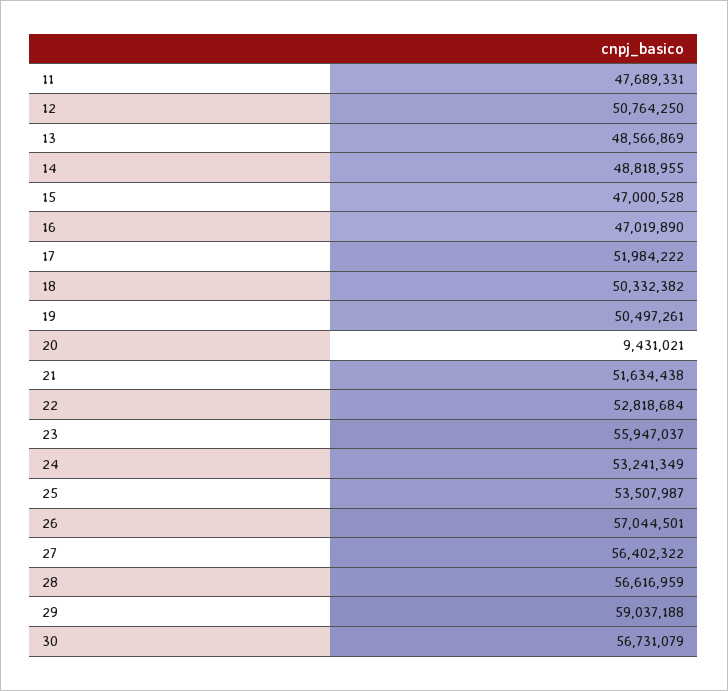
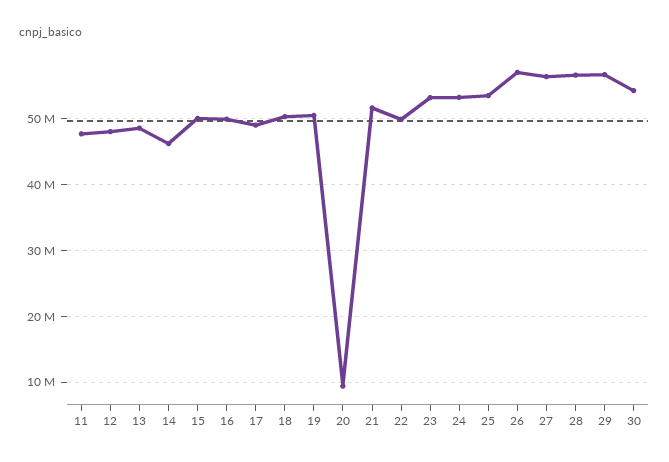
12: 50764250 -> 48000000
14: 48818955 -> 46000000
15: 47000528 -> 50000000
16: 47019890 -> 50000000
17: 51984222 -> 49000000
22: 52818684 -> 50000000
23: 55947037 -> 53000000
29: 59037188 -> 57000000
30: 56731079 -> 54000000

